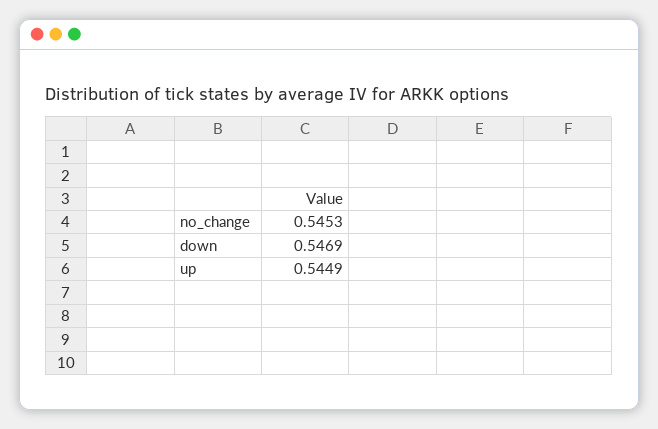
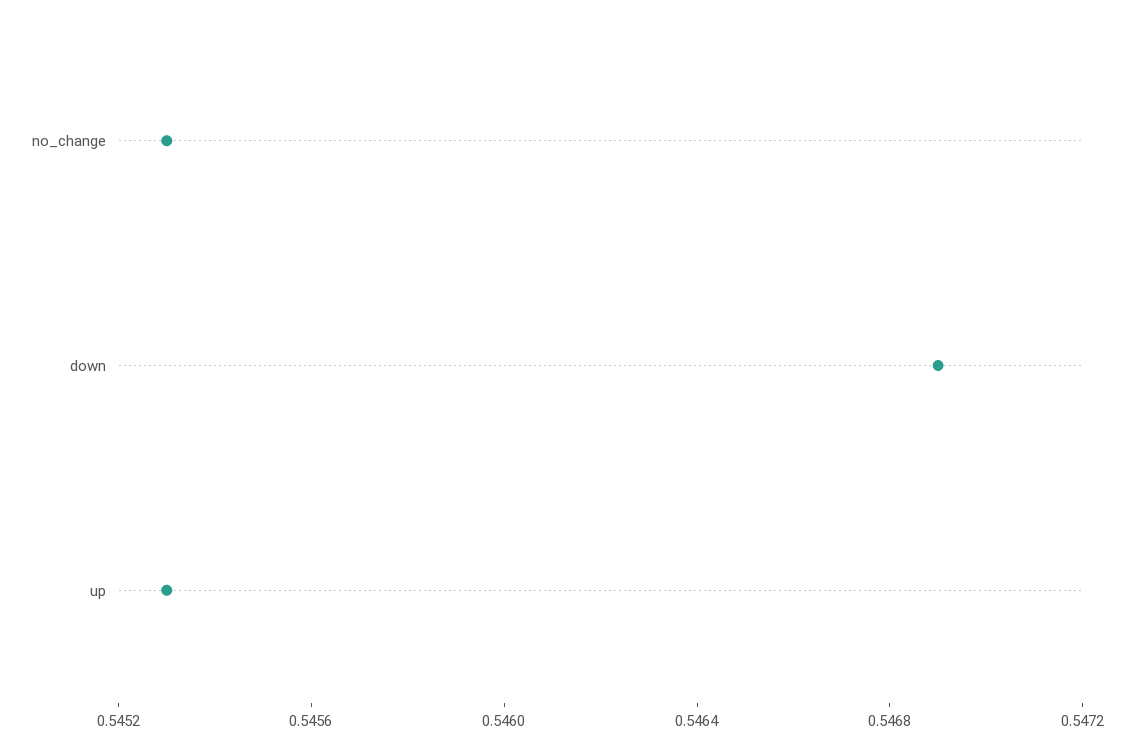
up: 0.5449 -> 0.5453

